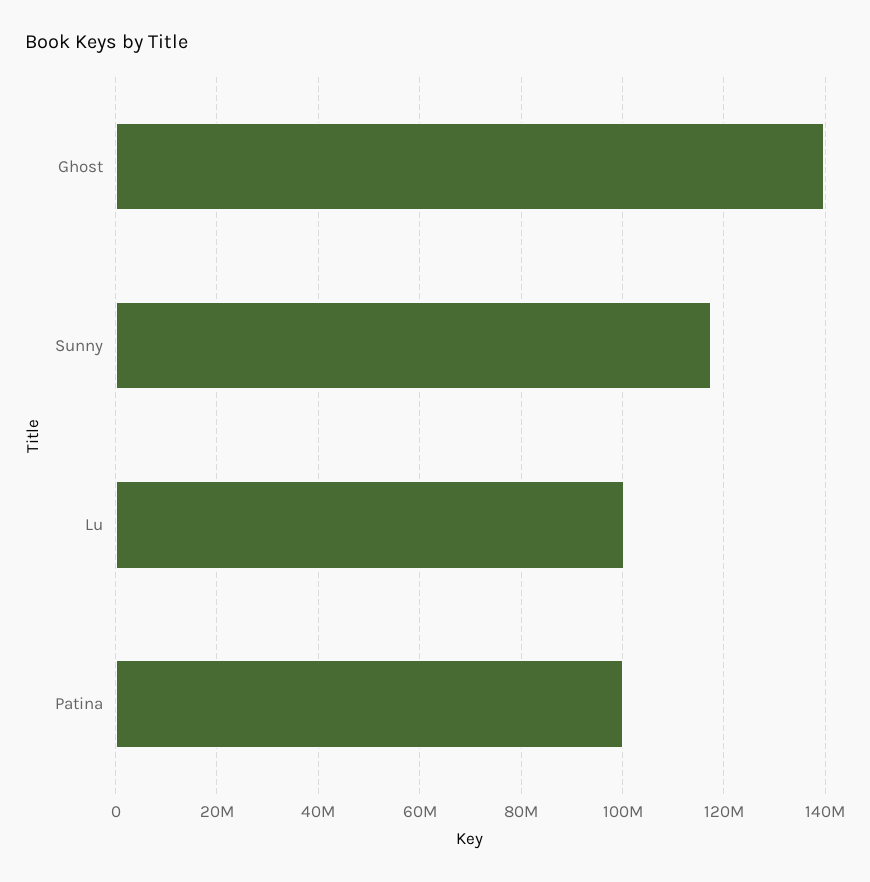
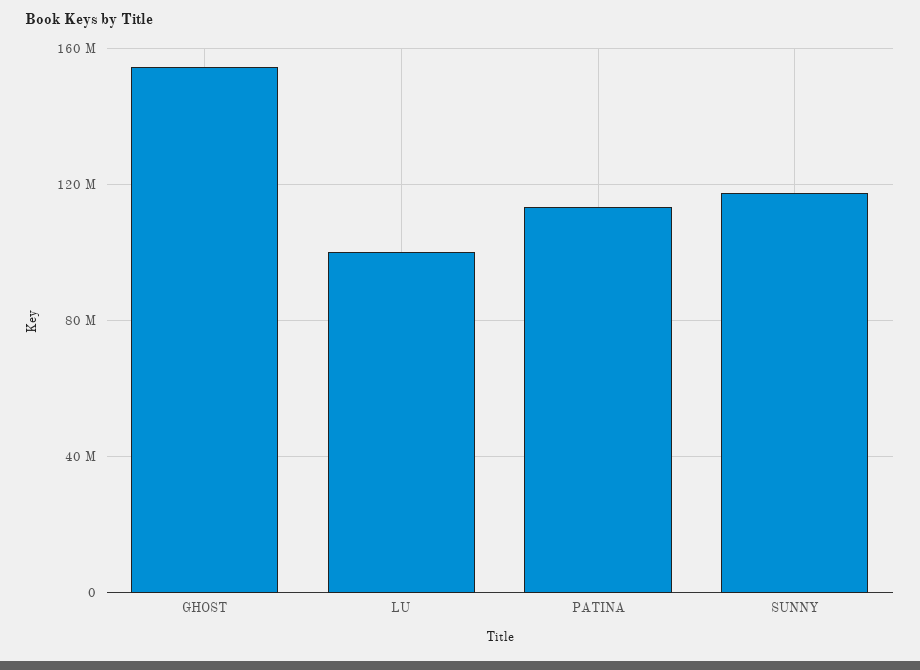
Ghost: 140000000 -> 155000000
Patina: 100000000 -> 115000000

